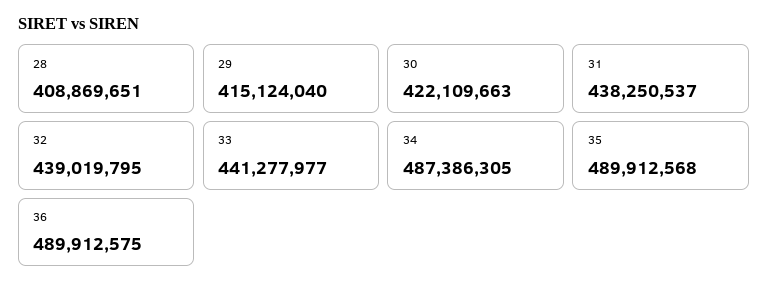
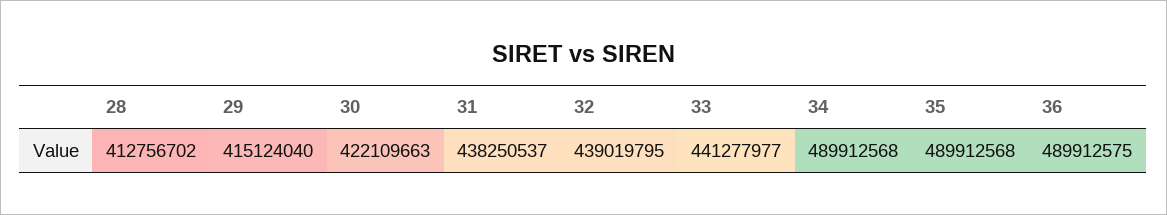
28: 408869651 -> 412756702
34: 487386305 -> 489912568

